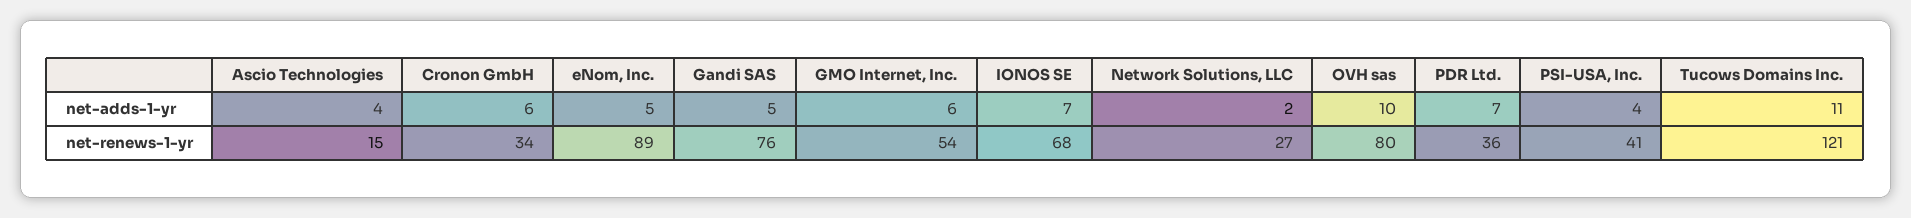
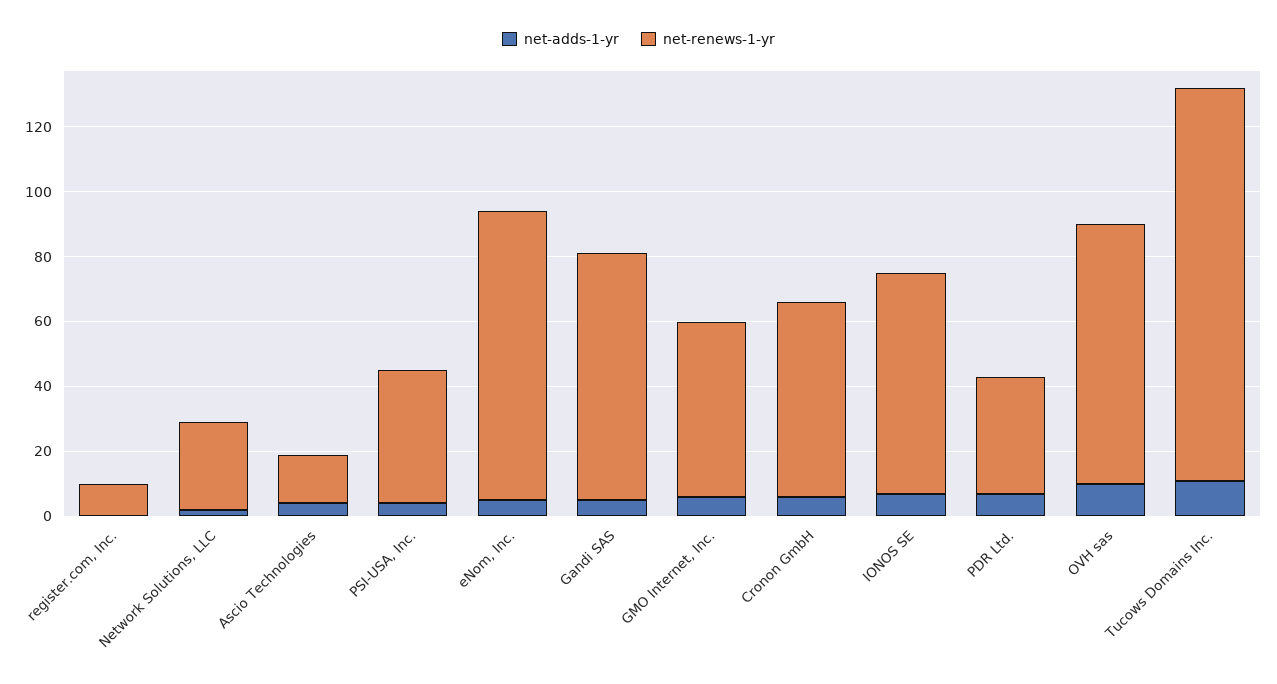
net-renews-1-yr, Cronon GmbH: 34 -> 60
net-adds-1-yr, register.com, Inc.: none -> 0
net-renews-1-yr, register.com, Inc.: none -> 10

